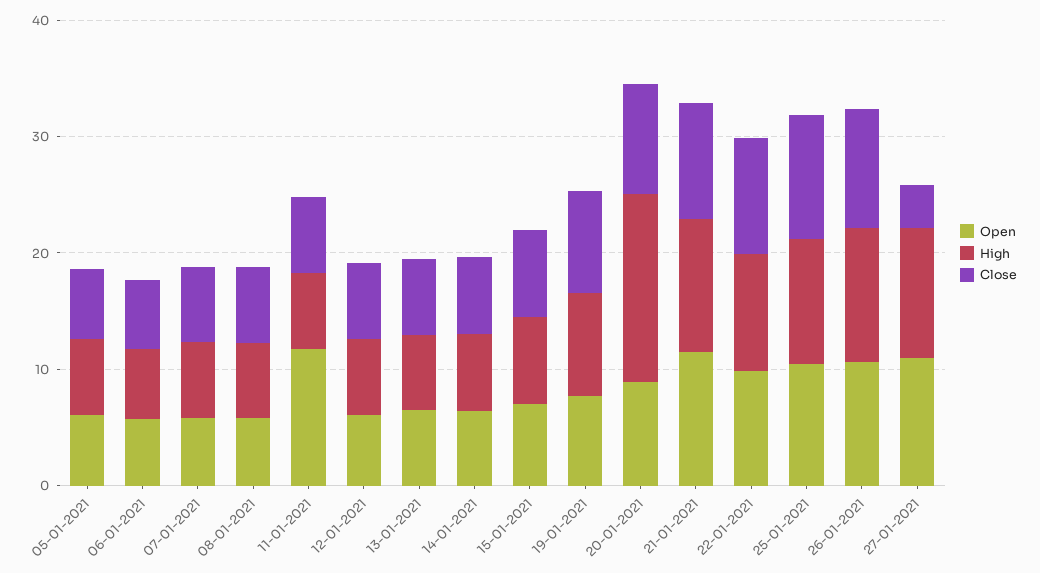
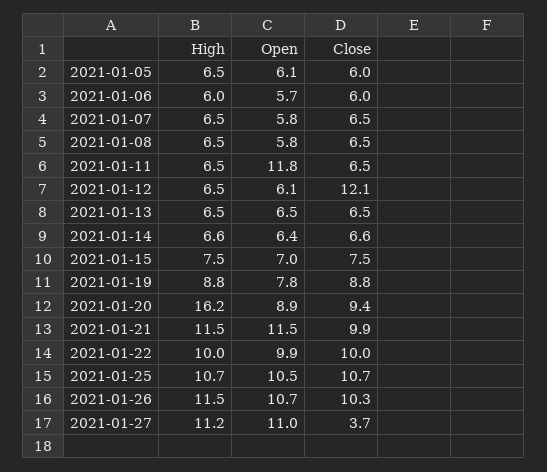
Close, 12-01-2021: 6 -> 12.1

